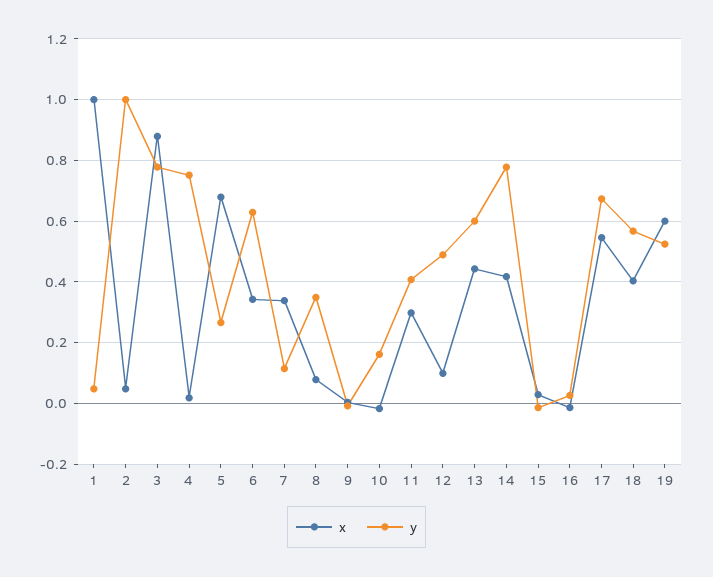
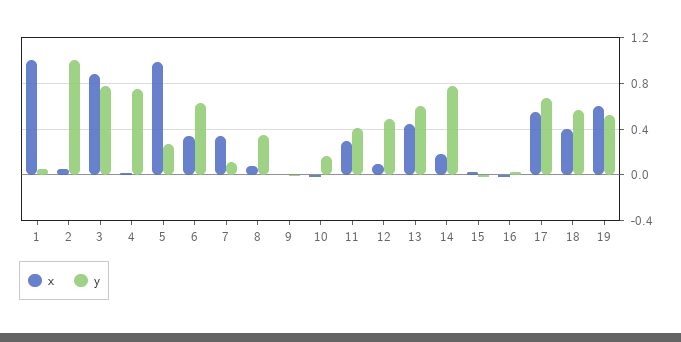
x, 5: 0.68 -> 1
x, 14: 0.42 -> 0.2

